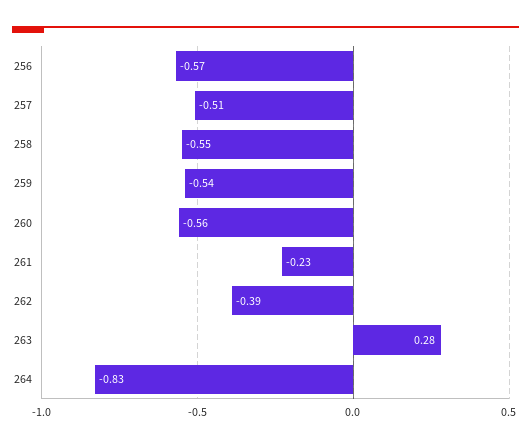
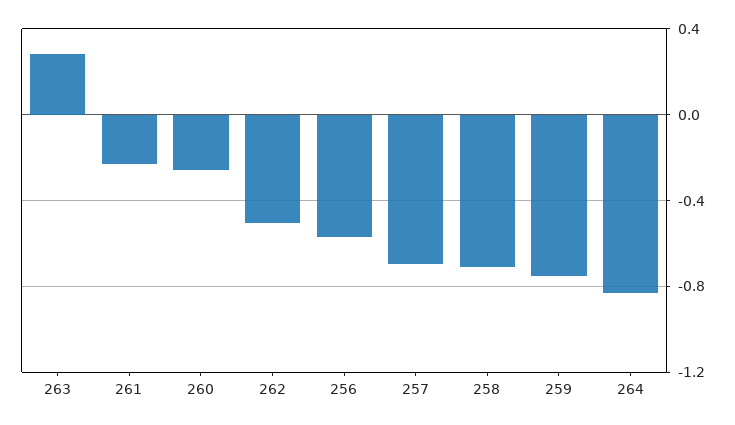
257: -0.51 -> -0.7
258: -0.55 -> -0.7
259: -0.54 -> -0.75
260: -0.56 -> -0.25
262: -0.39 -> -0.5

